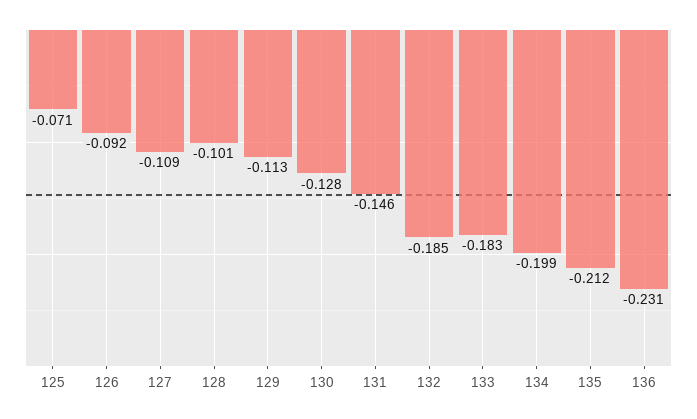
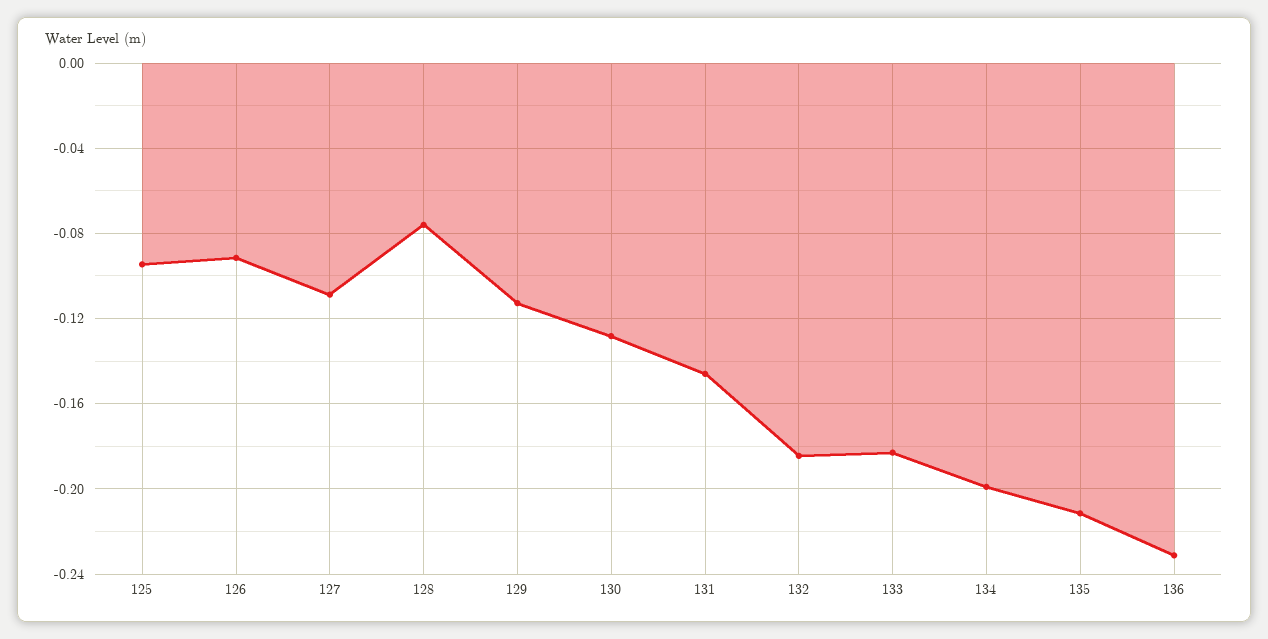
125: -0.071 -> -0.095
128: -0.101 -> -0.075

